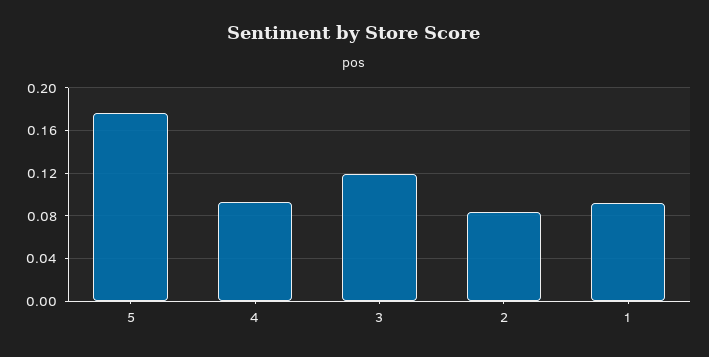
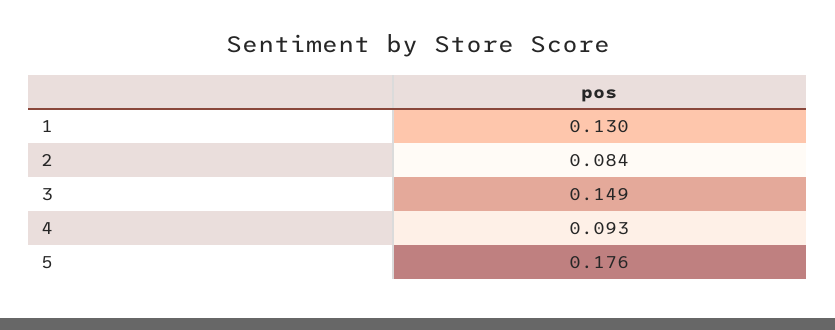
3: 0.12 -> 0.149
1: 0.09 -> 0.13

